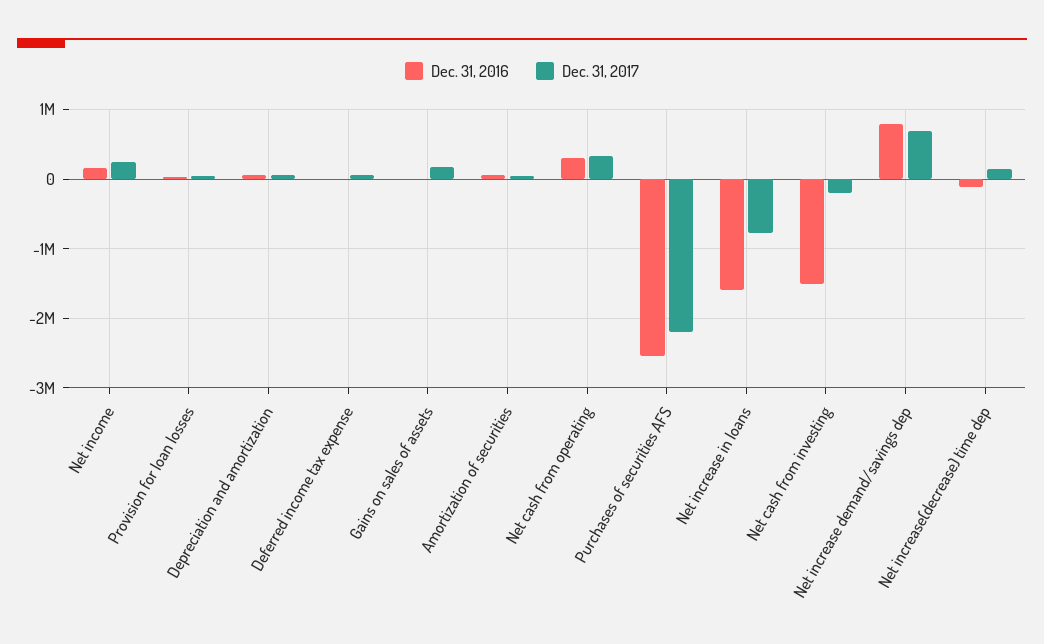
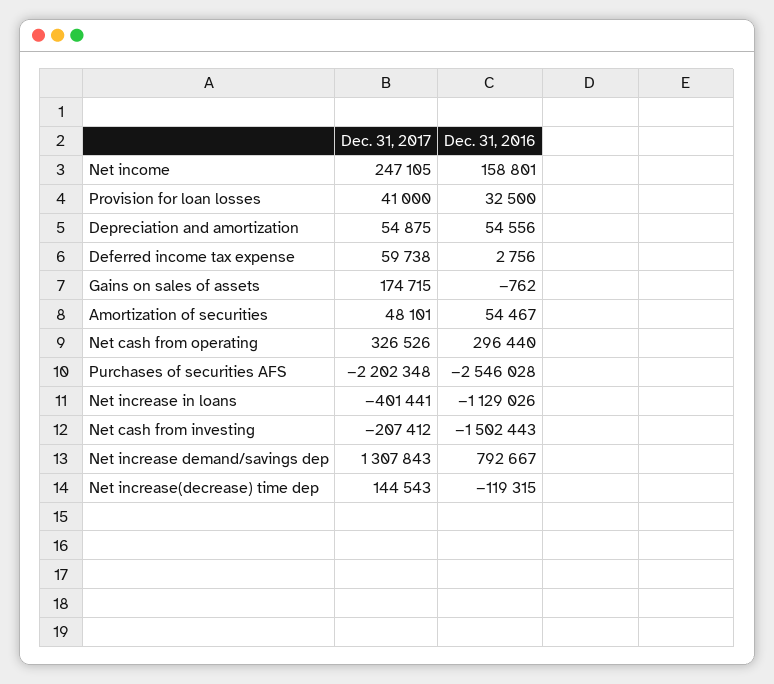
Dec. 31, 2016, Net increase in loans: -1600000 -> -1129026
Dec. 31, 2017, Net increase in loans: -800000 -> -401441
Dec. 31, 2017, Net increase demand/savings dep: 700000 -> 1307843

